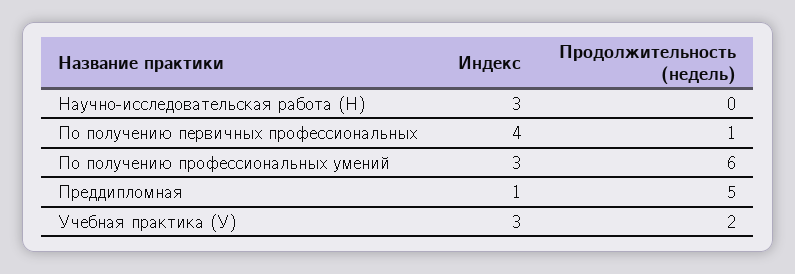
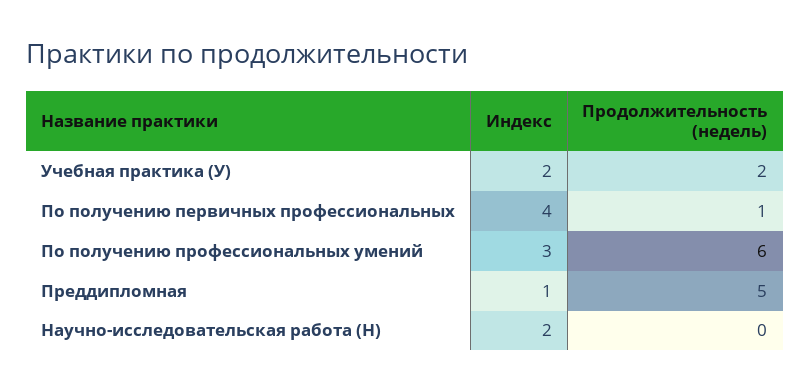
Индекс, Научно-исследовательская работа (Н): 3 -> 2
Индекс, Учебная практика (У): 3 -> 2

